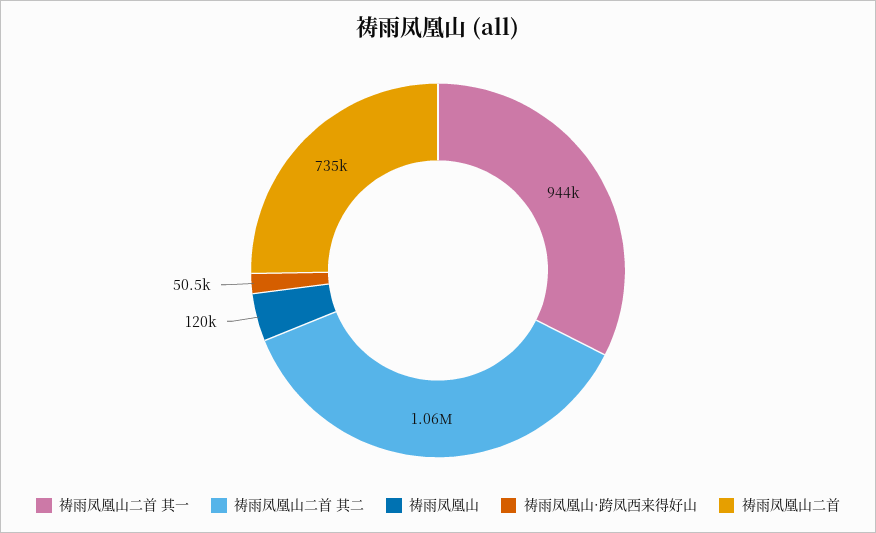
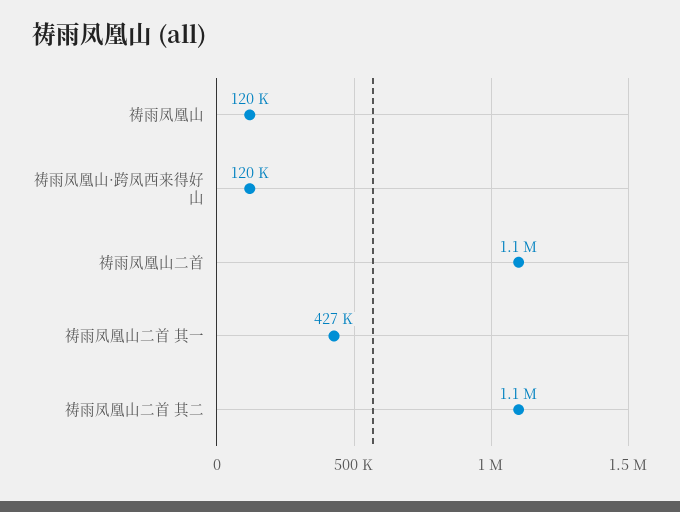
祷雨凤凰山二首 其一: 944000 -> 427000
祷雨凤凰山·跨凤西来得好山: 50500 -> 120000
祷雨凤凰山二首: 735000 -> 1100000

